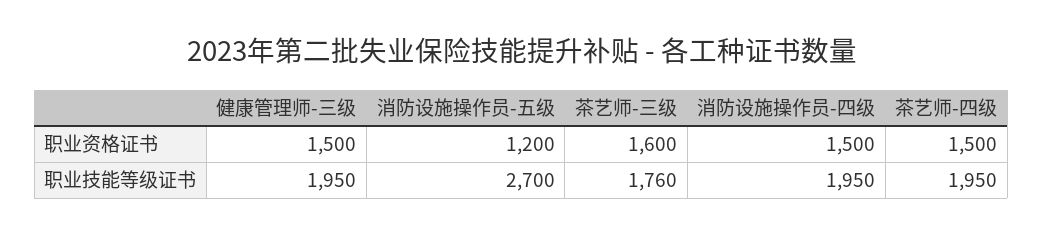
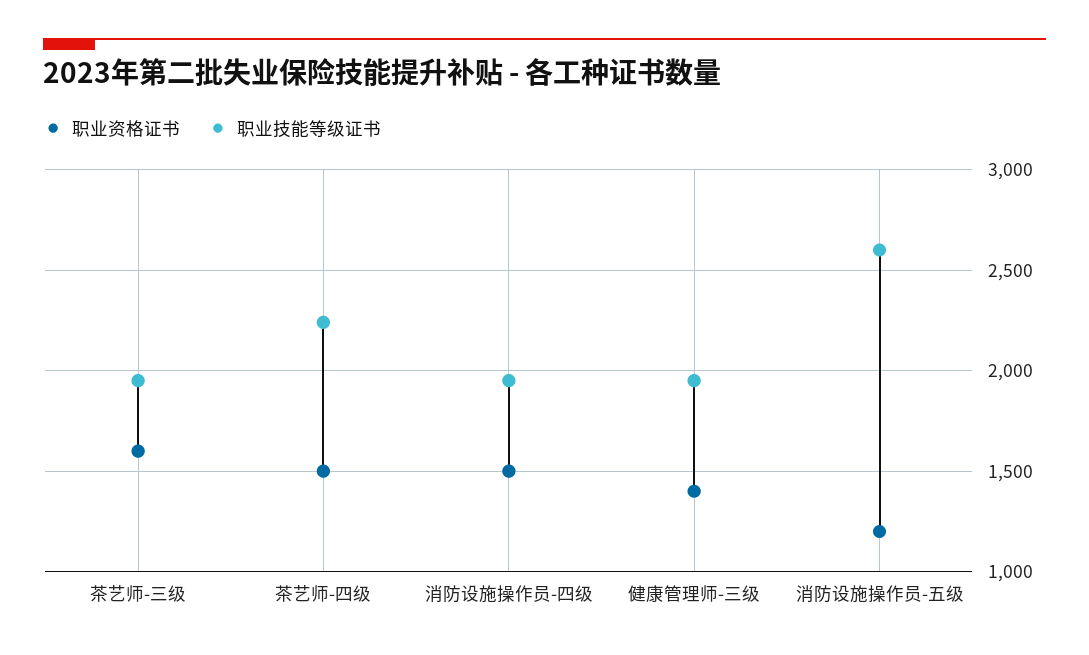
职业资格证书, 健康管理师-三级: 1500 -> 1400
职业技能等级证书, 消防设施操作员-五级: 2700 -> 2600
职业技能等级证书, 茶艺师-三级: 1760 -> 1950
职业技能等级证书, 茶艺师-四级: 1950 -> 2250

